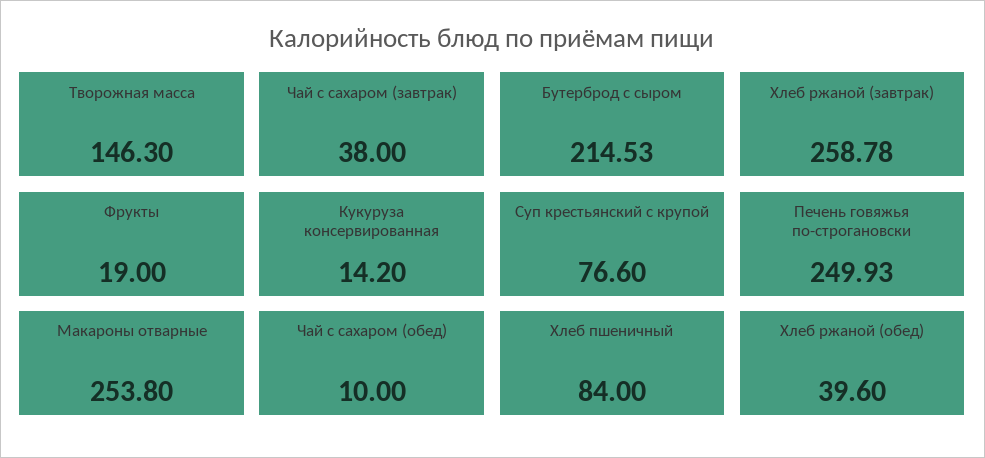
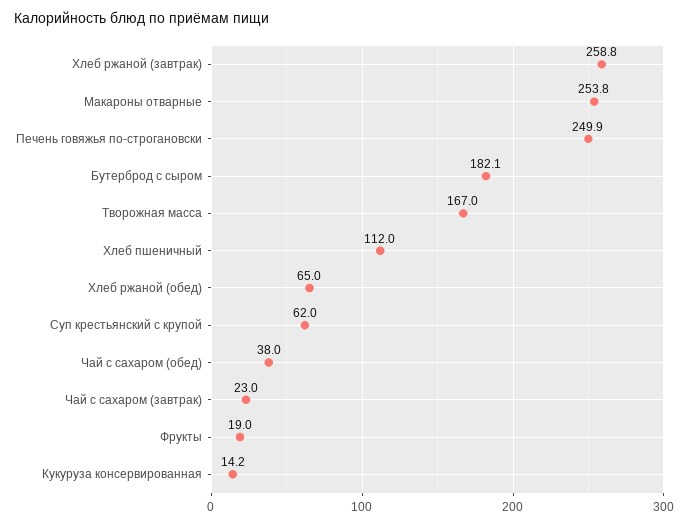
Творожная масса: 146.3 -> 167
Чай с сахаром (завтрак): 38 -> 23
Бутерброд с сыром: 214.53 -> 182.1
Суп крестьянский с крупой: 76.6 -> 62
Чай с сахаром (обед): 10 -> 38
Хлеб пшеничный: 84 -> 112
Хлеб ржаной (обед): 39.6 -> 65

